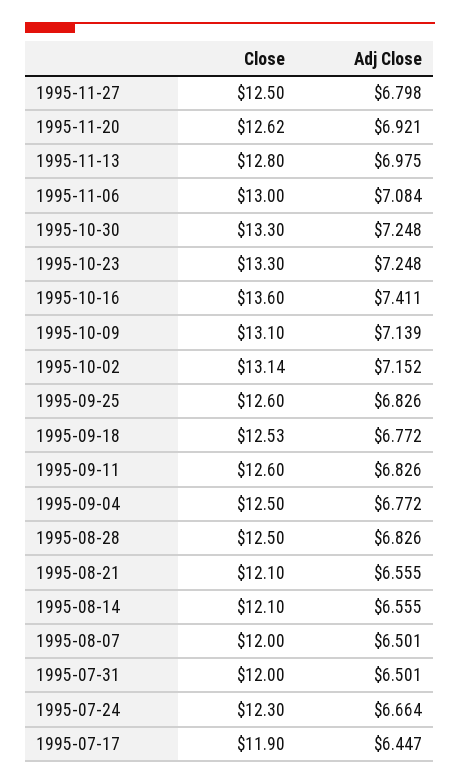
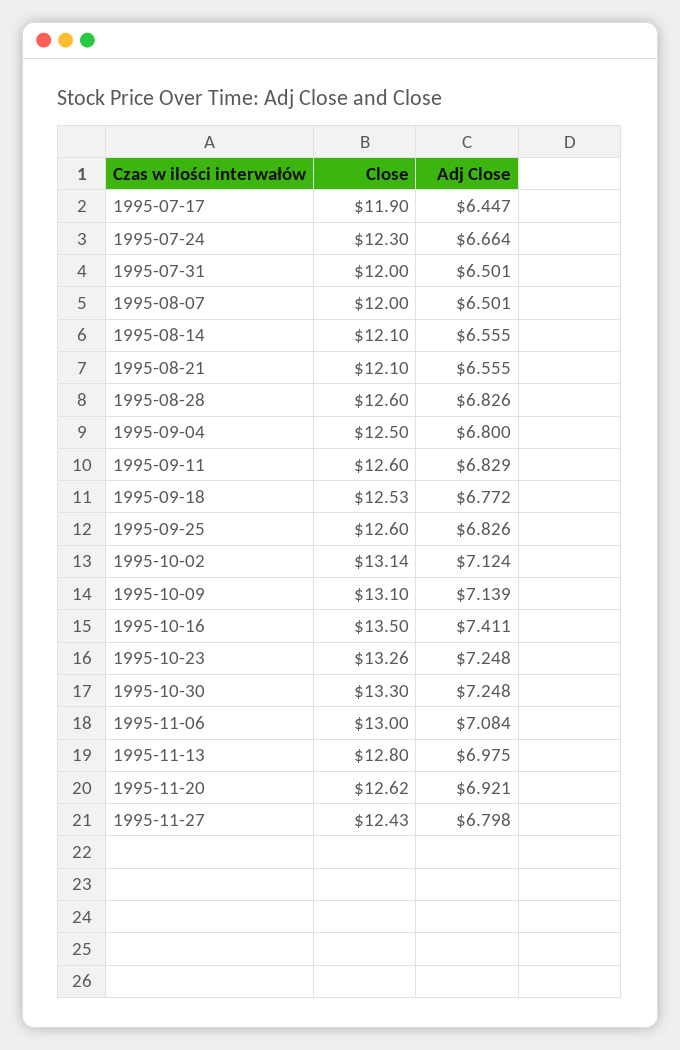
Close, 1995-11-27: 12.5 -> 12.43
Close, 1995-10-23: 13.3 -> 13.26
Close, 1995-10-16: 13.6 -> 13.5
Adj Close, 1995-10-02: 7.152 -> 7.124
Adj Close, 1995-09-11: 6.826 -> 6.829
Adj Close, 1995-09-04: 6.772 -> 6.8
Close, 1995-08-28: 12.5 -> 12.6

